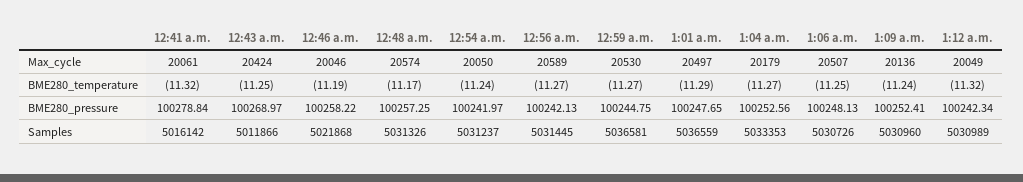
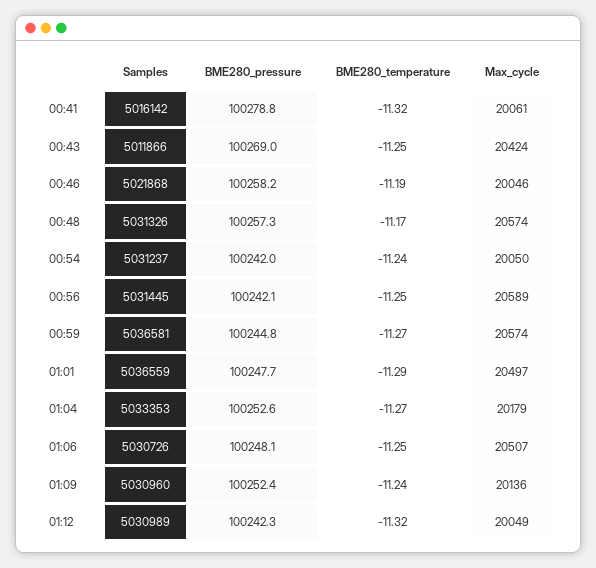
12:59 a.m., Max_cycle: 20530 -> 20574
12:56 a.m., BME280_temperature: -11.27 -> -11.25

